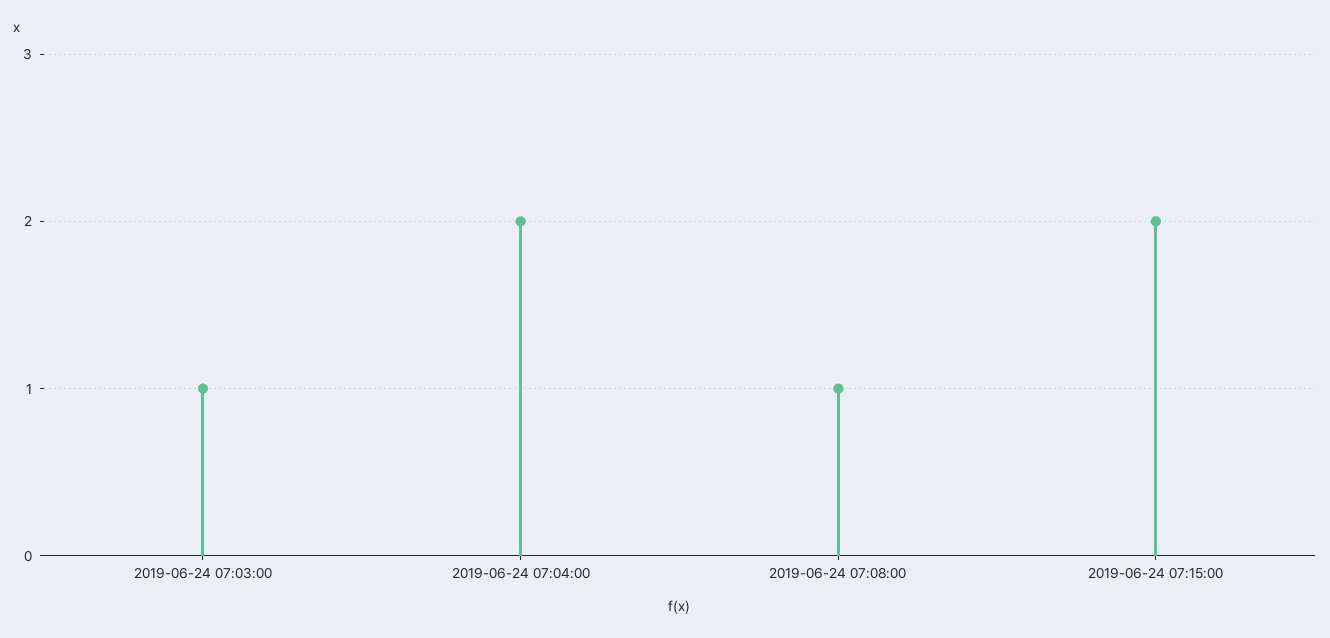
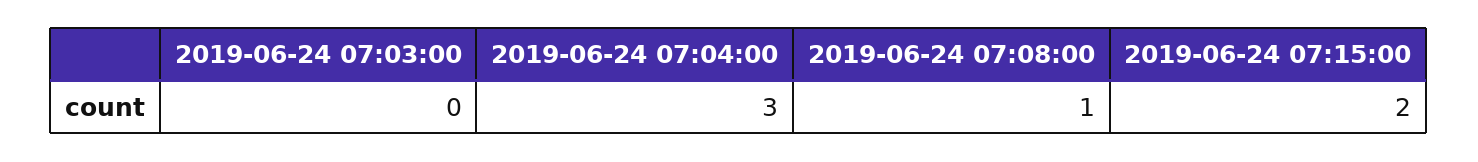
2019-06-24 07:03:00: 1 -> 0
2019-06-24 07:04:00: 2 -> 3

